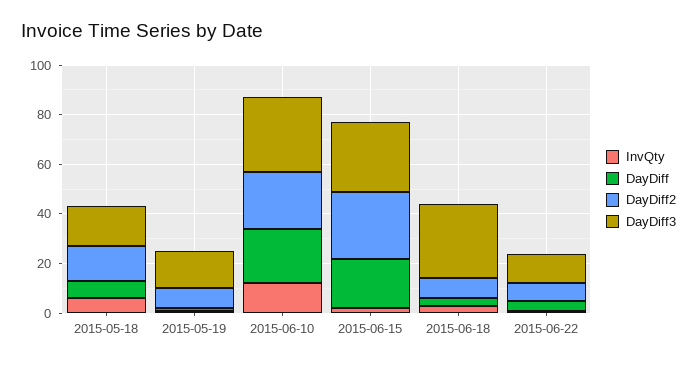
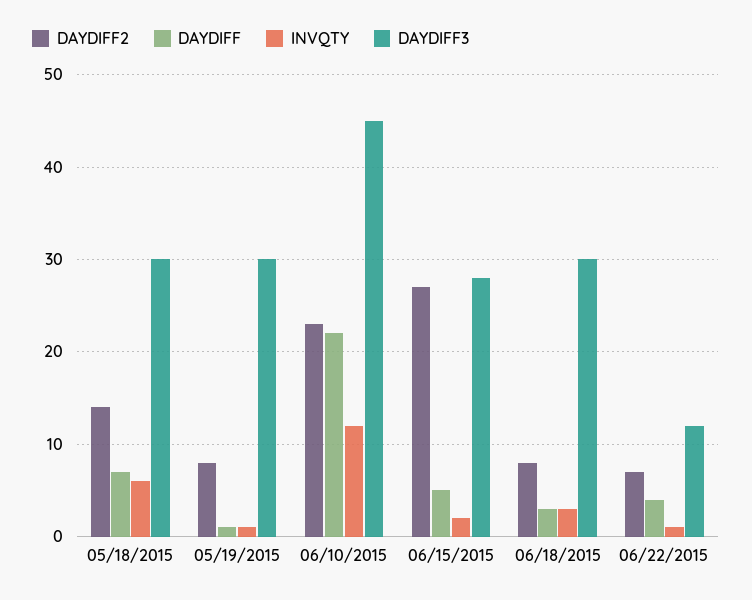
DayDiff3, 2015-05-18: 15 -> 30
DayDiff3, 2015-05-19: 15 -> 30
DayDiff3, 2015-06-10: 30 -> 45
DayDiff, 2015-06-15: 20 -> 5

